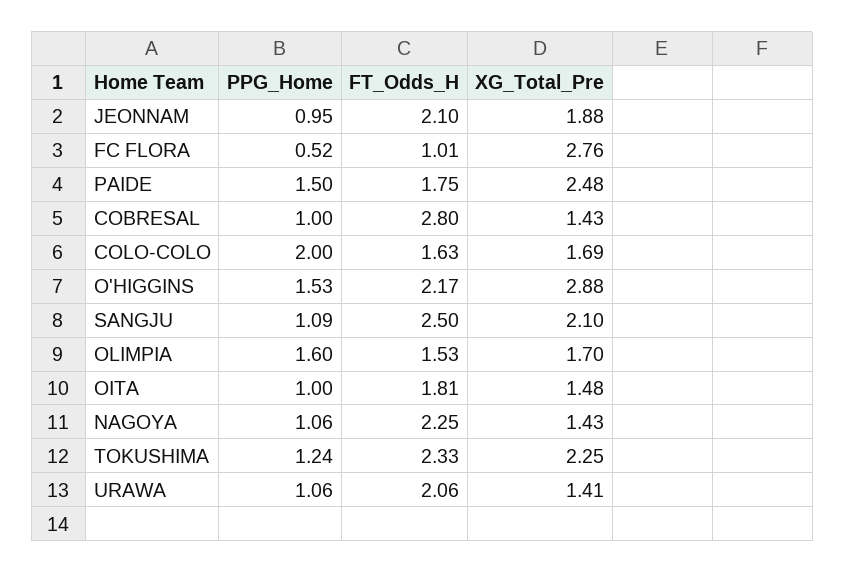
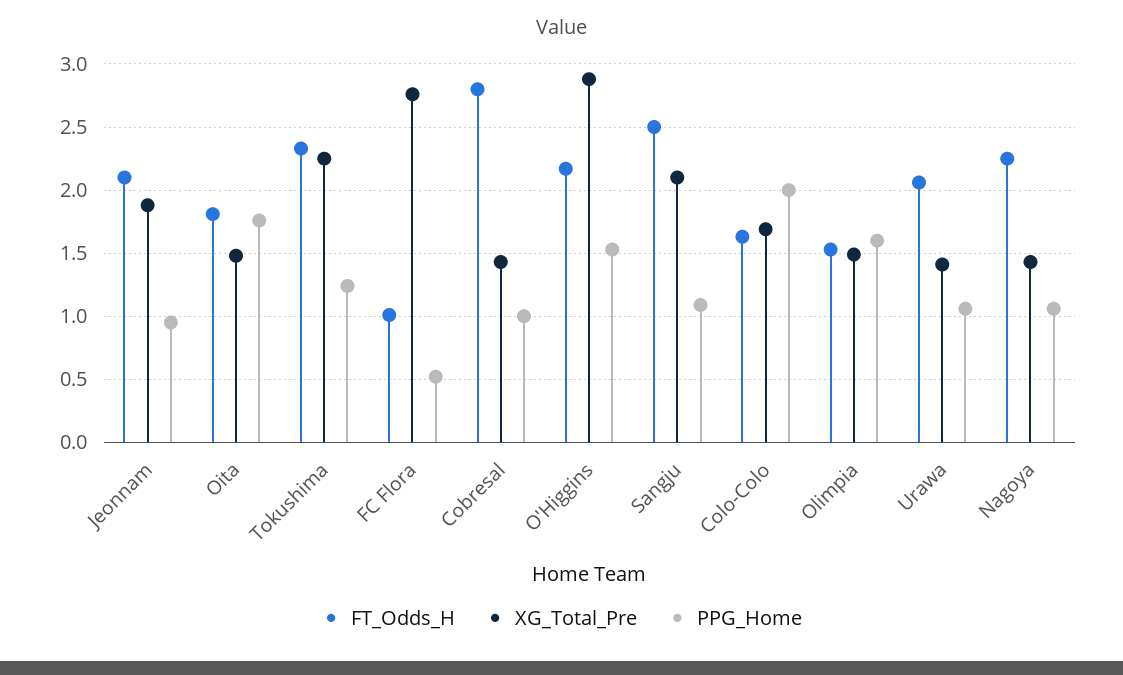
PPG_Home, PAIDE: 1.5 -> none
FT_Odds_H, PAIDE: 1.75 -> none
XG_Total_Pre, PAIDE: 2.48 -> none
XG_Total_Pre, OLIMPIA: 1.7 -> 1.5
PPG_Home, OITA: 1 -> 1.75

